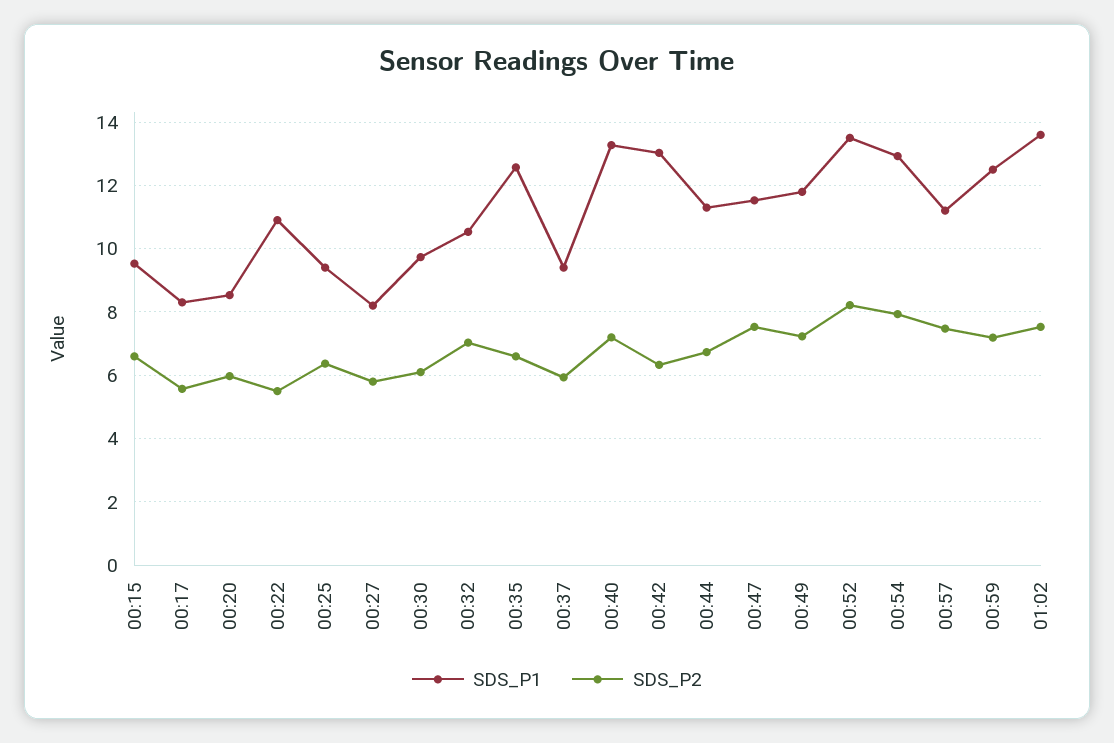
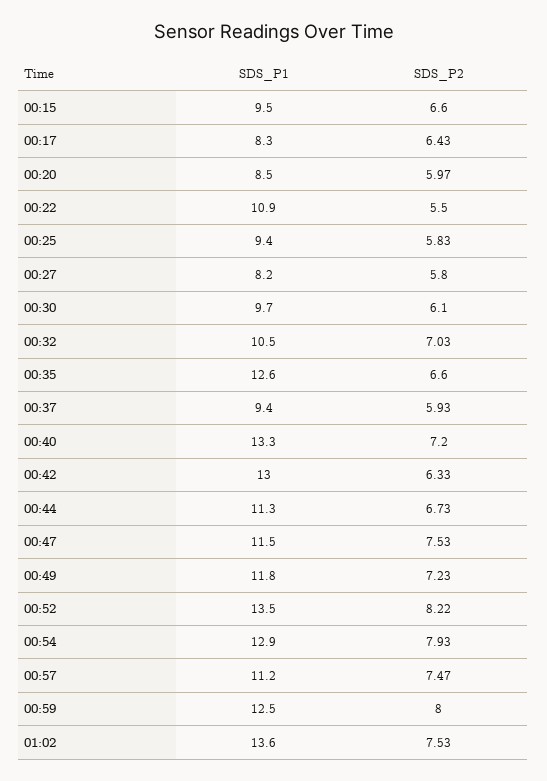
SDS_P2, 00:17: 5.6 -> 6.43
SDS_P2, 00:25: 6.4 -> 5.83
SDS_P2, 00:59: 7.2 -> 8

